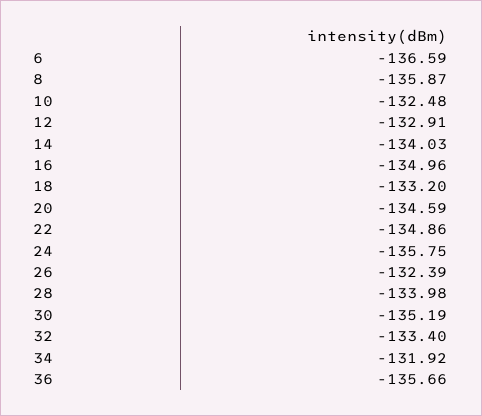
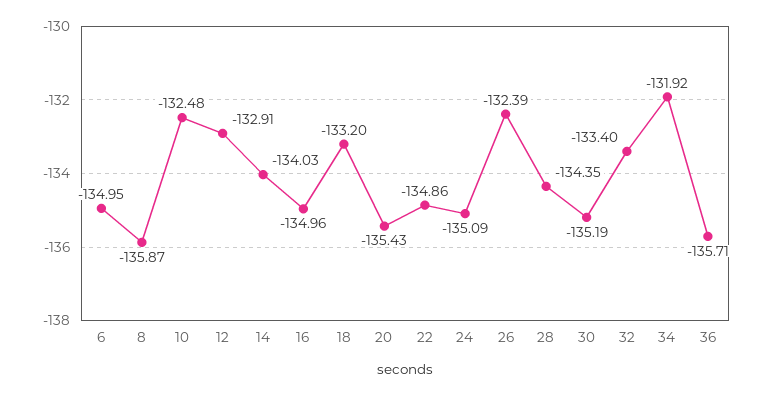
6: -136.59 -> -134.95
20: -134.59 -> -135.43
24: -135.75 -> -135.09
28: -133.98 -> -134.35
36: -135.66 -> -135.71

